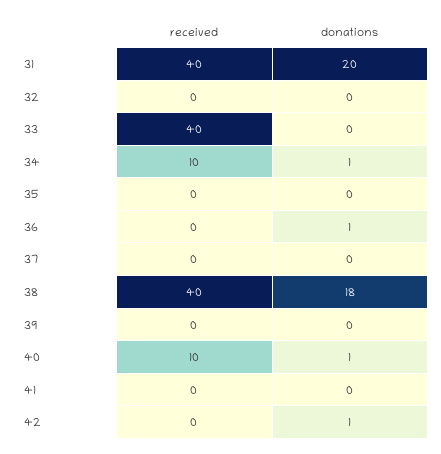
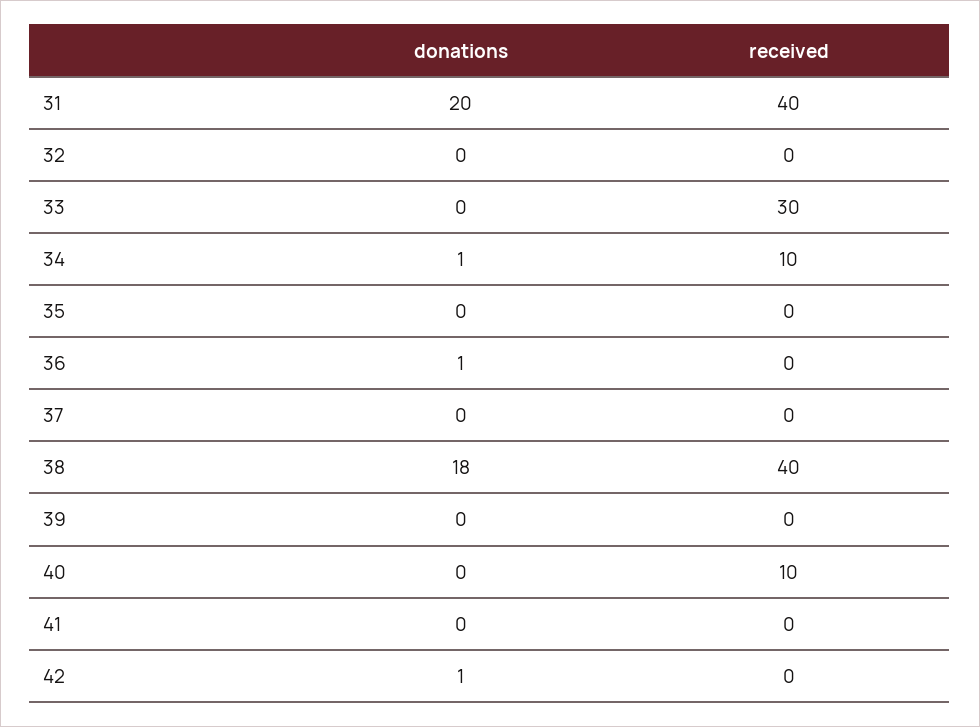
received, 33: 40 -> 30
donations, 40: 1 -> 0

